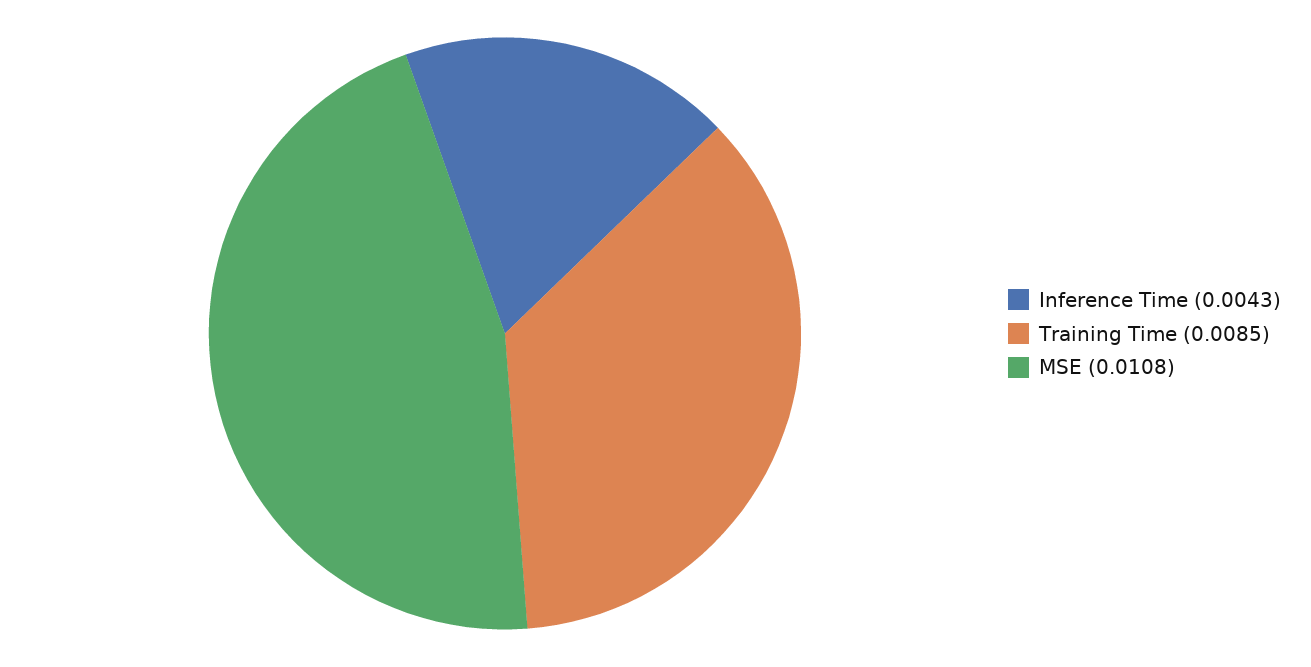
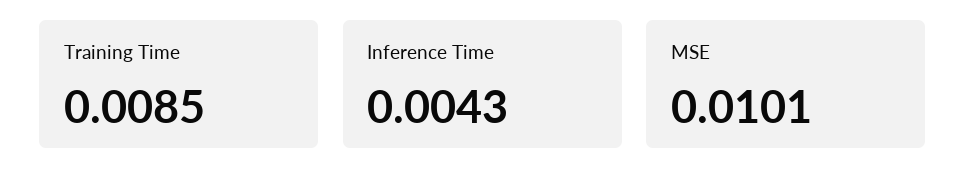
MSE: 0.0108 -> 0.0101

